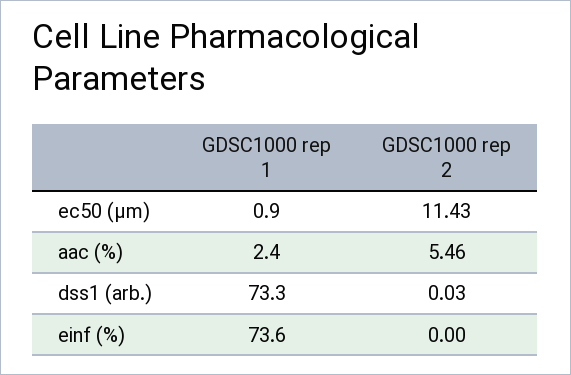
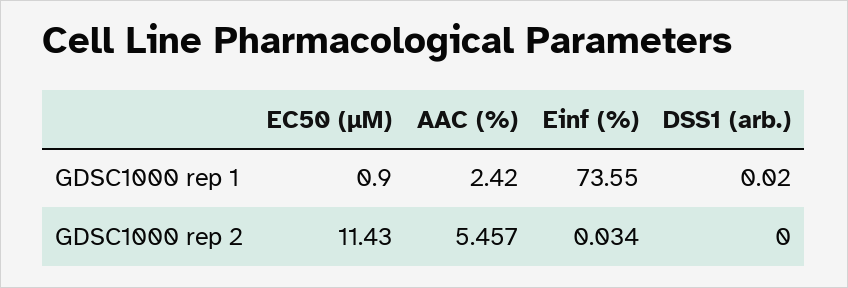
GDSC1000 rep 1, dss1 (arb.): 73.3 -> 0.02
GDSC1000 rep 2, dss1 (arb.): 0.03 -> 0
GDSC1000 rep 2, einf (%): 0 -> 0.034

